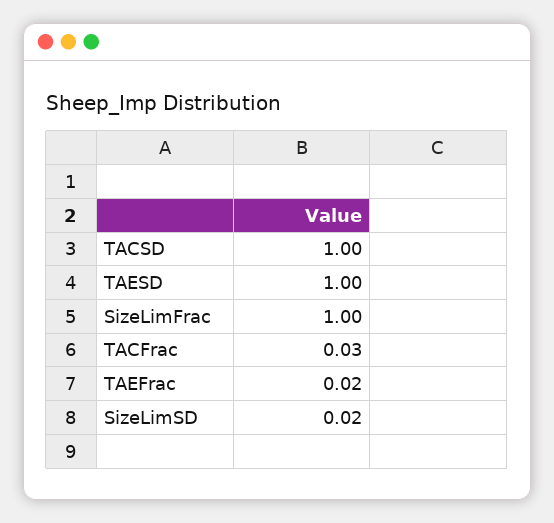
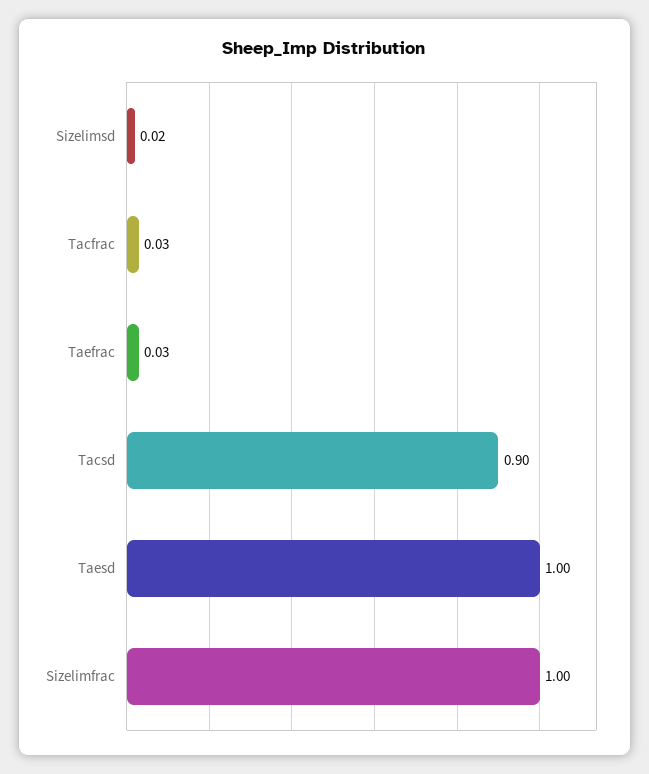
TACSD: 1 -> 0.9
TAEFrac: 0.02 -> 0.03

